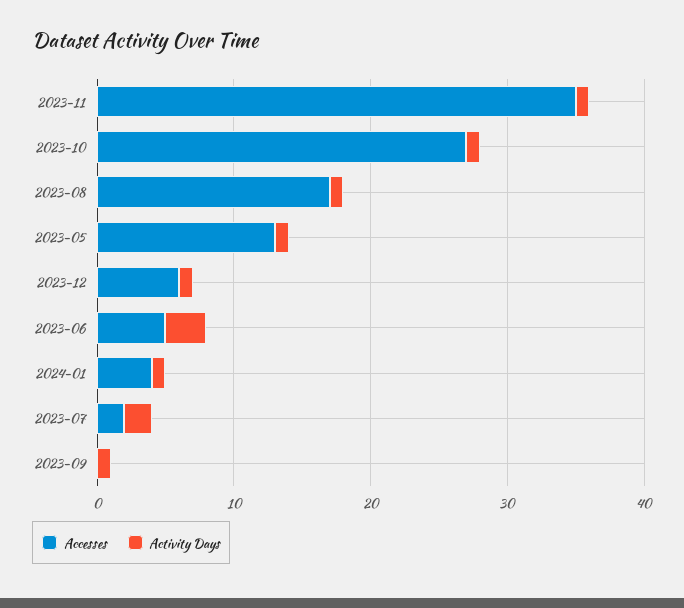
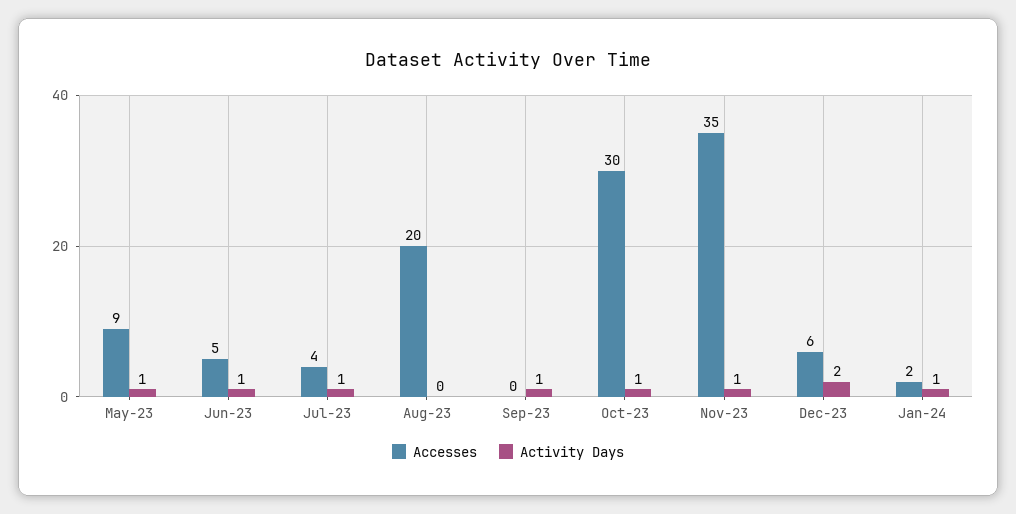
Accesses, 2023-10: 27 -> 30
Accesses, 2023-08: 17 -> 20
Activity Days, 2023-08: 1 -> 0
Accesses, 2023-05: 13 -> 9
Activity Days, 2023-12: 1 -> 2
Activity Days, 2023-06: 3 -> 1
Accesses, 2024-01: 4 -> 2
Accesses, 2023-07: 2 -> 4
Activity Days, 2023-07: 2 -> 1

